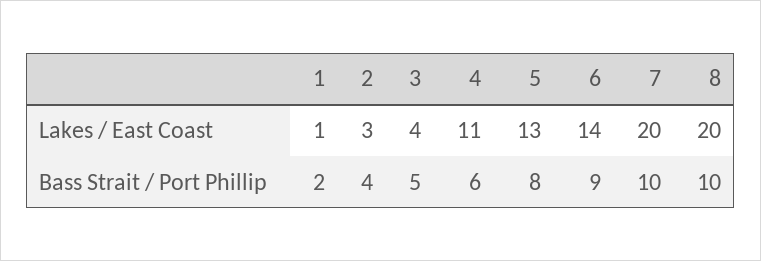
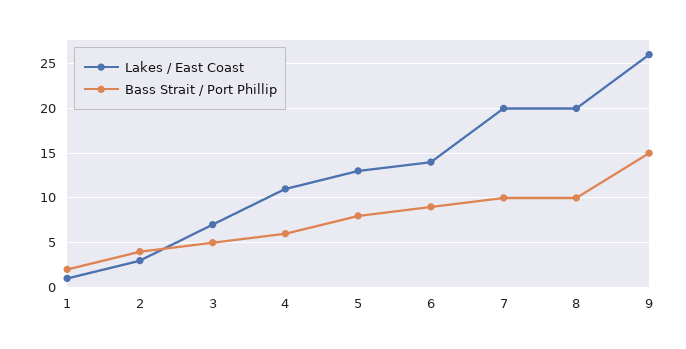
Lakes / East Coast, 3: 4 -> 7
Lakes / East Coast, 9: none -> 26
Bass Strait / Port Phillip, 9: none -> 15

